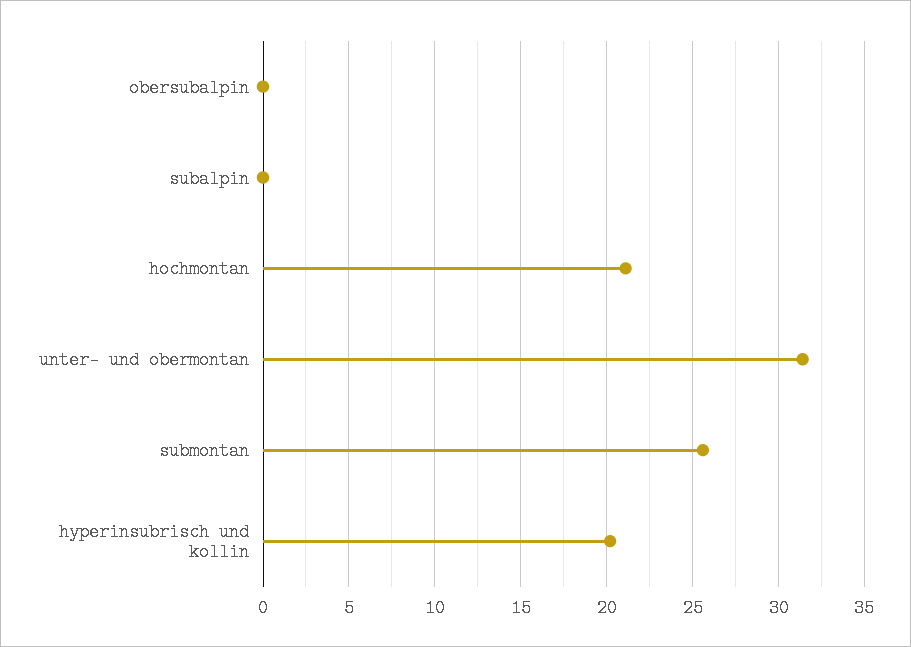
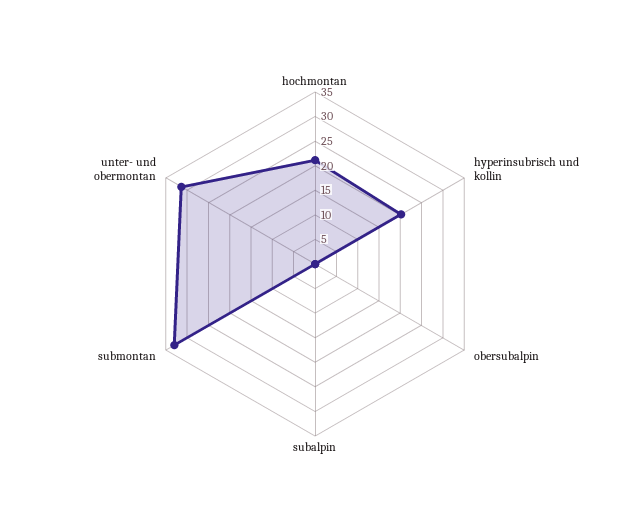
submontan: 25.5 -> 32.5

